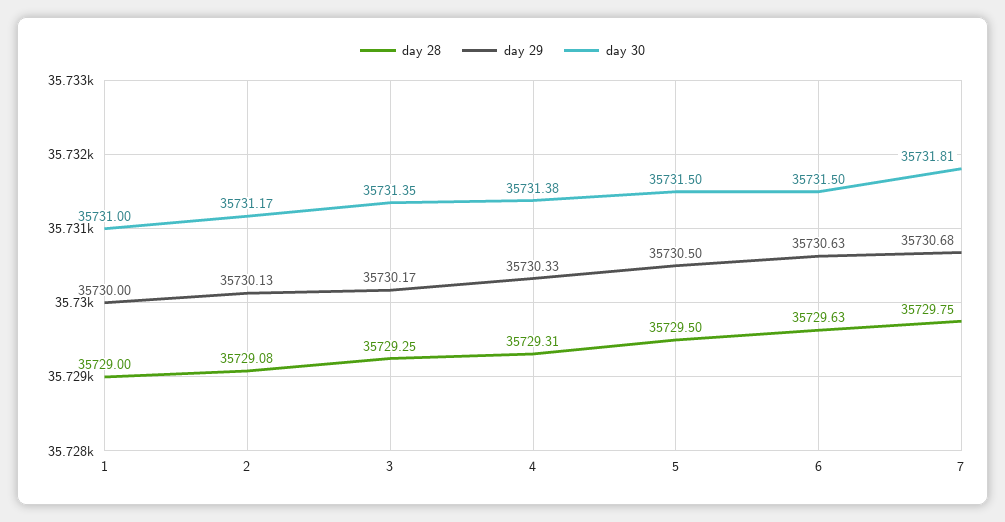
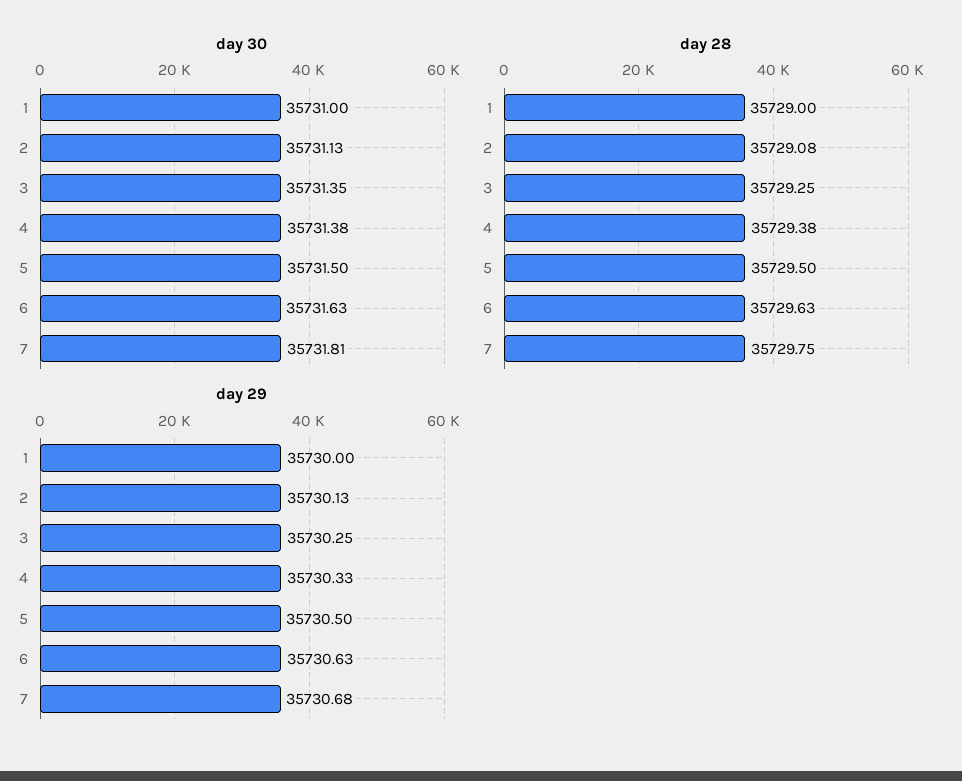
day 30, 2: 35731.17 -> 35731.13
day 29, 3: 35730.17 -> 35730.25
day 28, 4: 35729.31 -> 35729.38
day 30, 6: 35731.5 -> 35731.63

